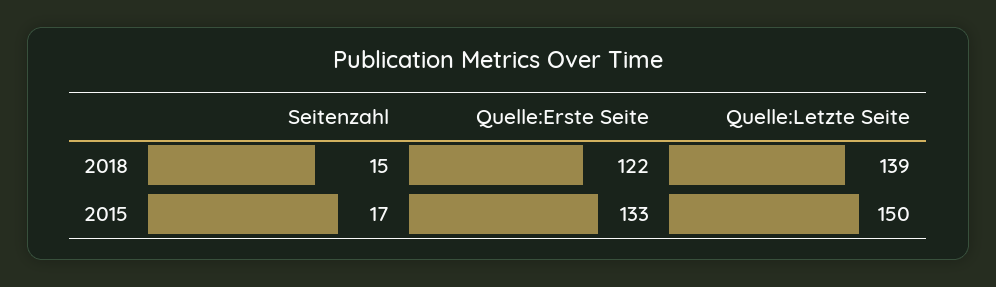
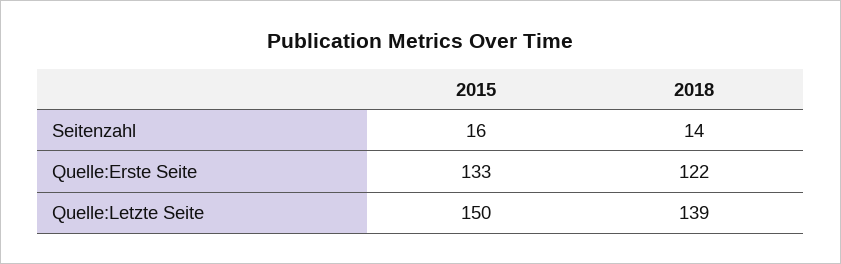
Seitenzahl, 2018: 15 -> 14
Seitenzahl, 2015: 17 -> 16

